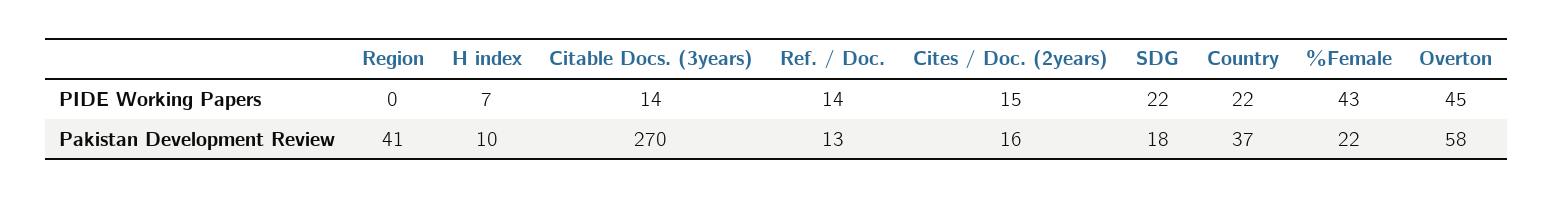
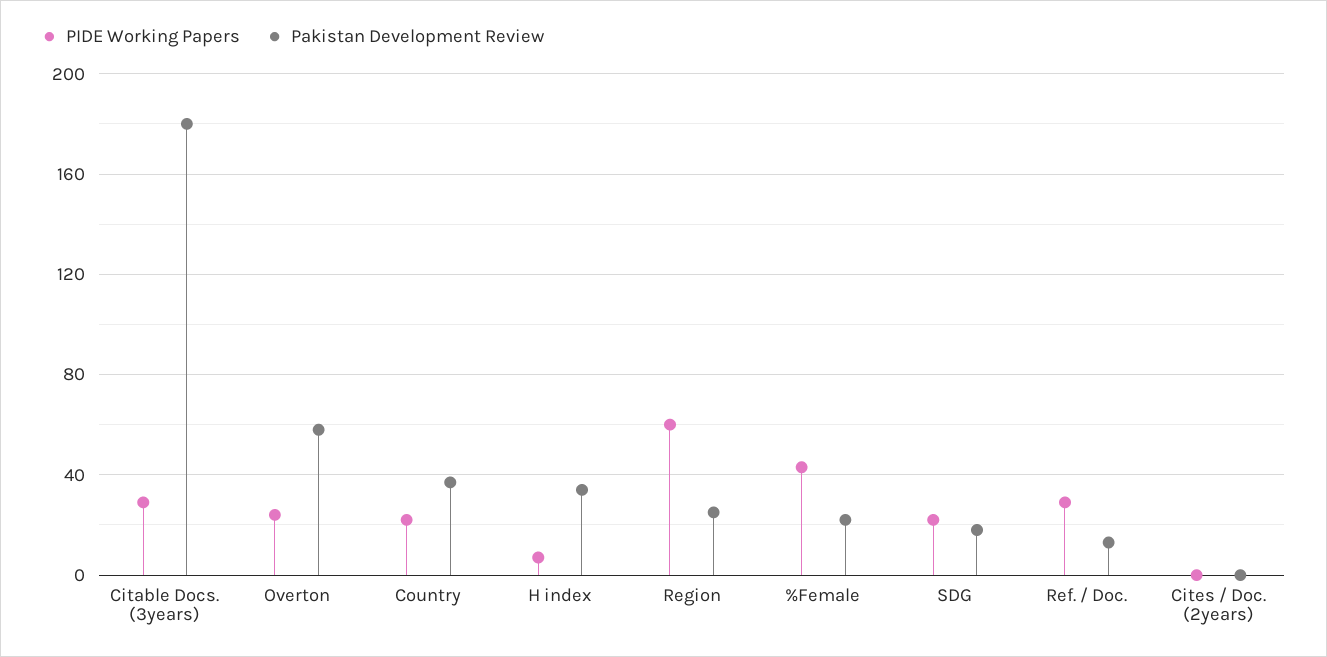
PIDE Working Papers, Region: 0 -> 60
PIDE Working Papers, Citable Docs. (3years): 14 -> 30
PIDE Working Papers, Ref. / Doc.: 14 -> 30
PIDE Working Papers, Cites / Doc. (2years): 15 -> 0
PIDE Working Papers, Overton: 45 -> 25
Pakistan Development Review, Region: 41 -> 25
Pakistan Development Review, H index: 10 -> 35
Pakistan Development Review, Citable Docs. (3years): 270 -> 180
Pakistan Development Review, Cites / Doc. (2years): 16 -> 0

